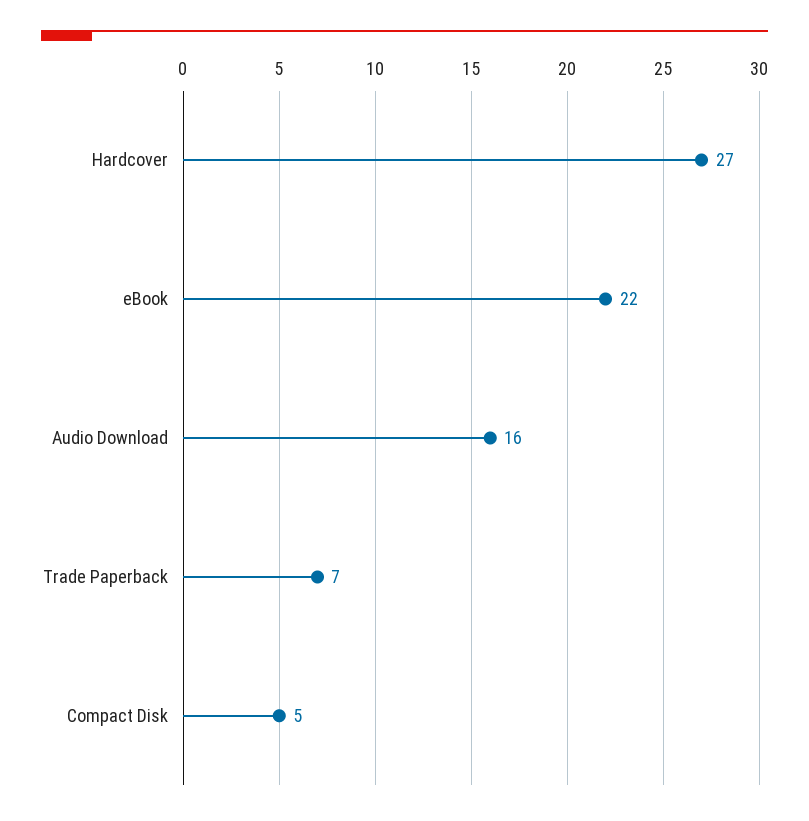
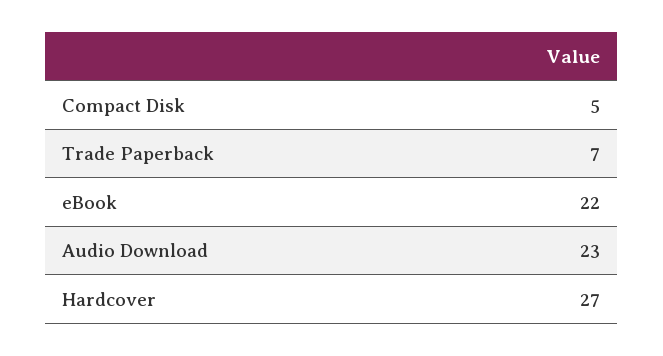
Audio Download: 16 -> 23

